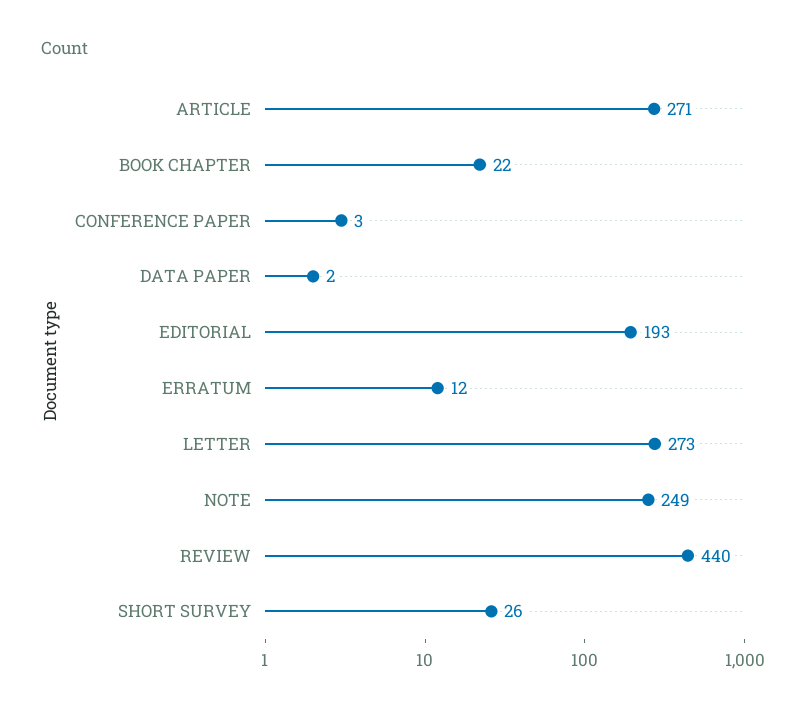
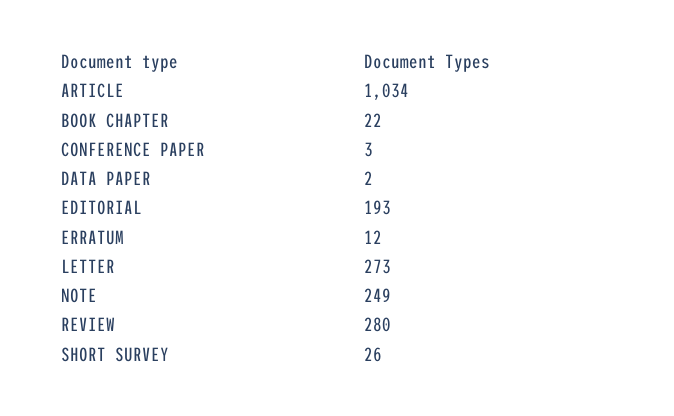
ARTICLE: 271 -> 1034
REVIEW: 440 -> 280

